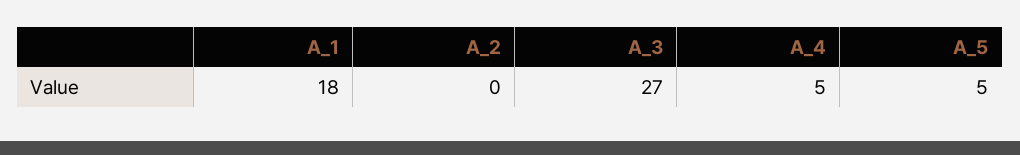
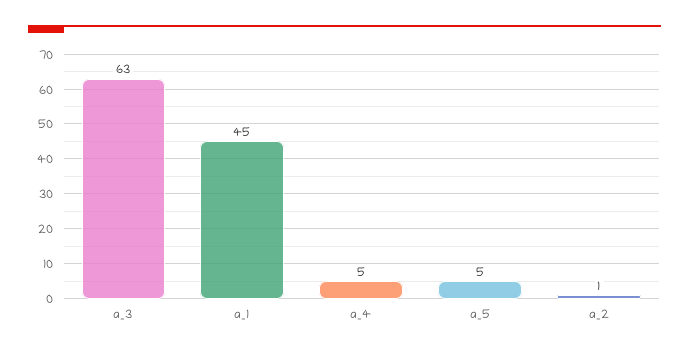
A_1: 18 -> 45
A_2: 0 -> 1
A_3: 27 -> 63

